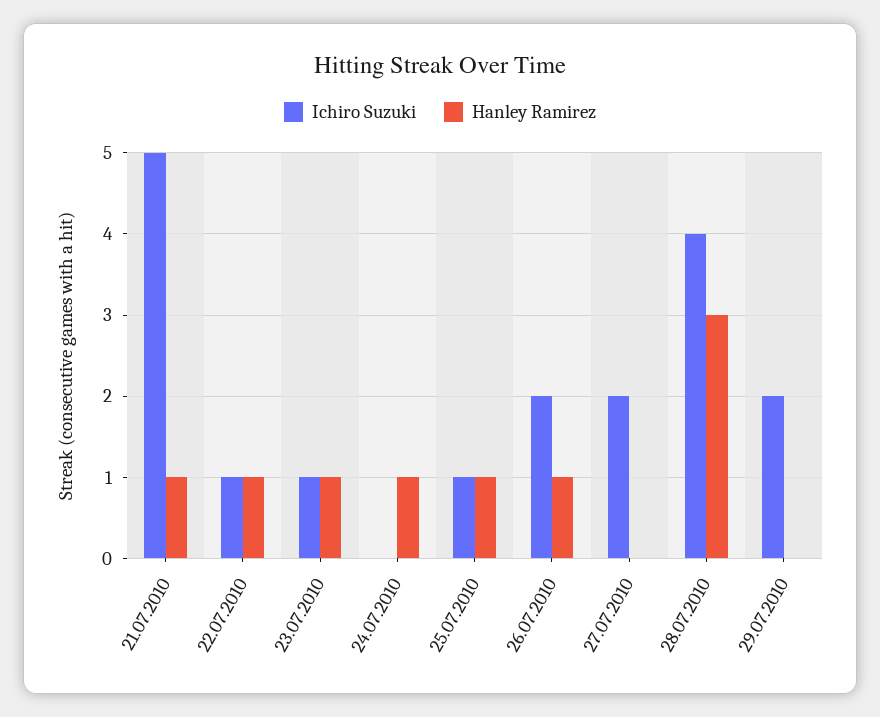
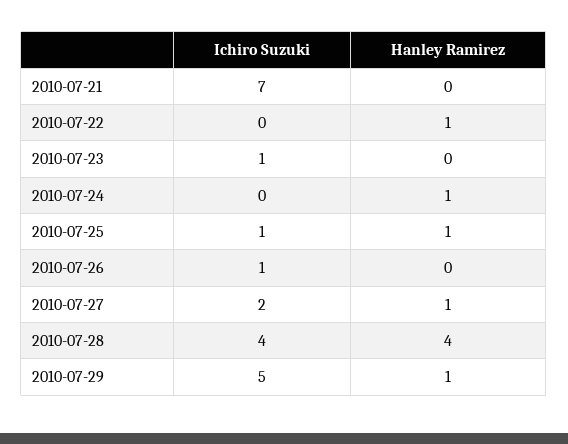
Ichiro Suzuki, 21.07.2010: 5 -> 7
Hanley Ramirez, 21.07.2010: 1 -> 0
Ichiro Suzuki, 22.07.2010: 1 -> 0
Hanley Ramirez, 23.07.2010: 1 -> 0
Ichiro Suzuki, 26.07.2010: 2 -> 1
Hanley Ramirez, 26.07.2010: 1 -> 0
Hanley Ramirez, 27.07.2010: 0 -> 1
Hanley Ramirez, 28.07.2010: 3 -> 4
Ichiro Suzuki, 29.07.2010: 2 -> 5
Hanley Ramirez, 29.07.2010: 0 -> 1

